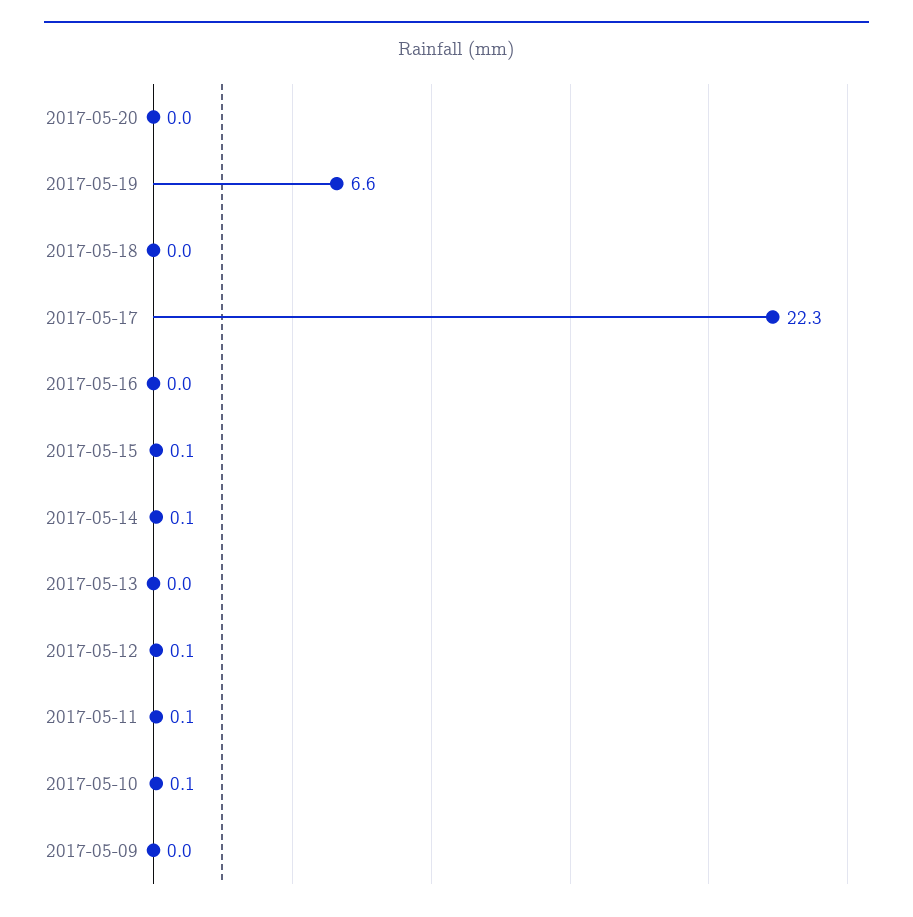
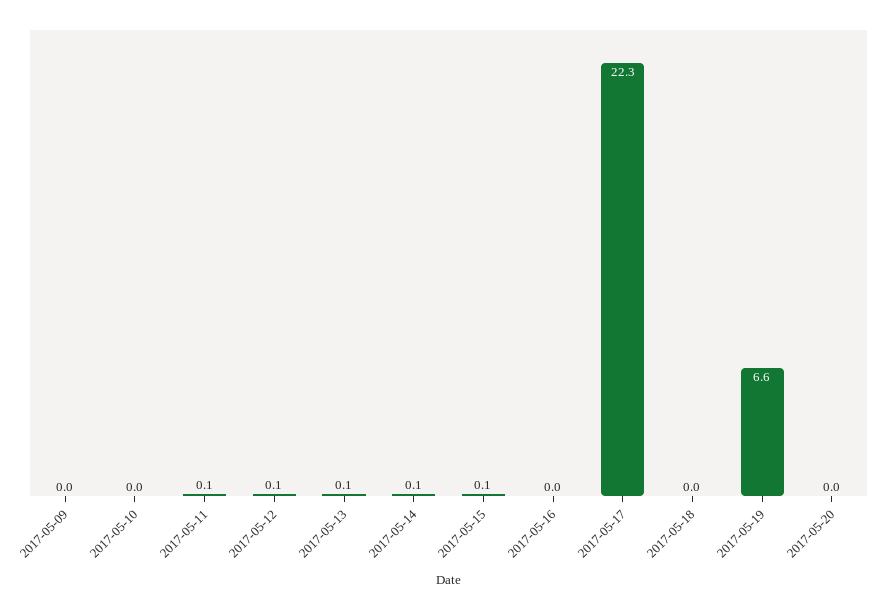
2017-05-13: 0 -> 0.1
2017-05-10: 0.1 -> 0

